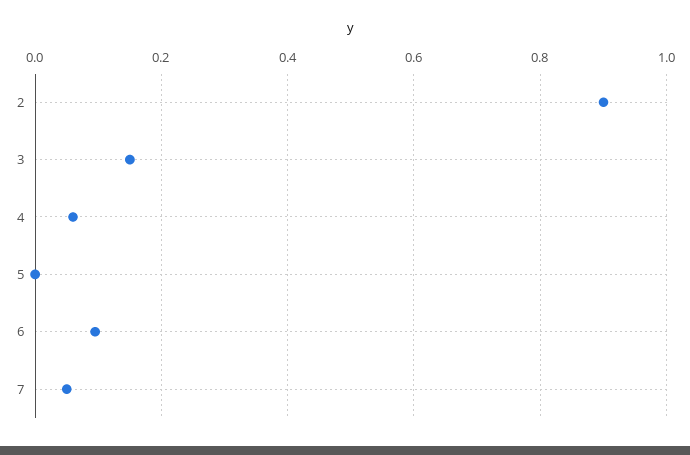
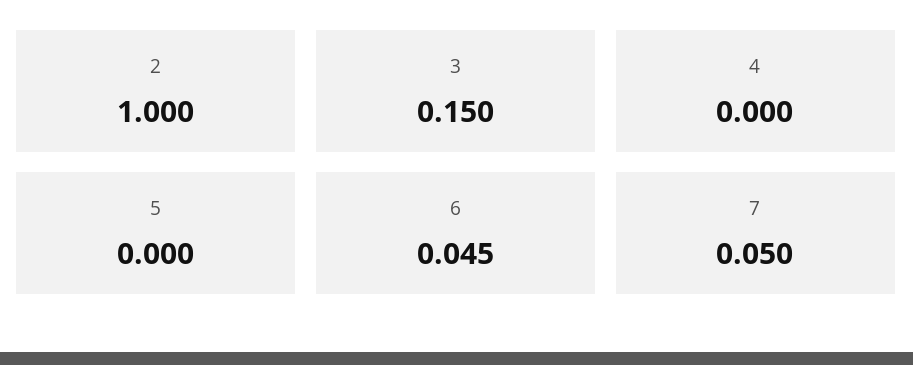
2: 0.9 -> 1
4: 0.06 -> 0
6: 0.1 -> 0.045

